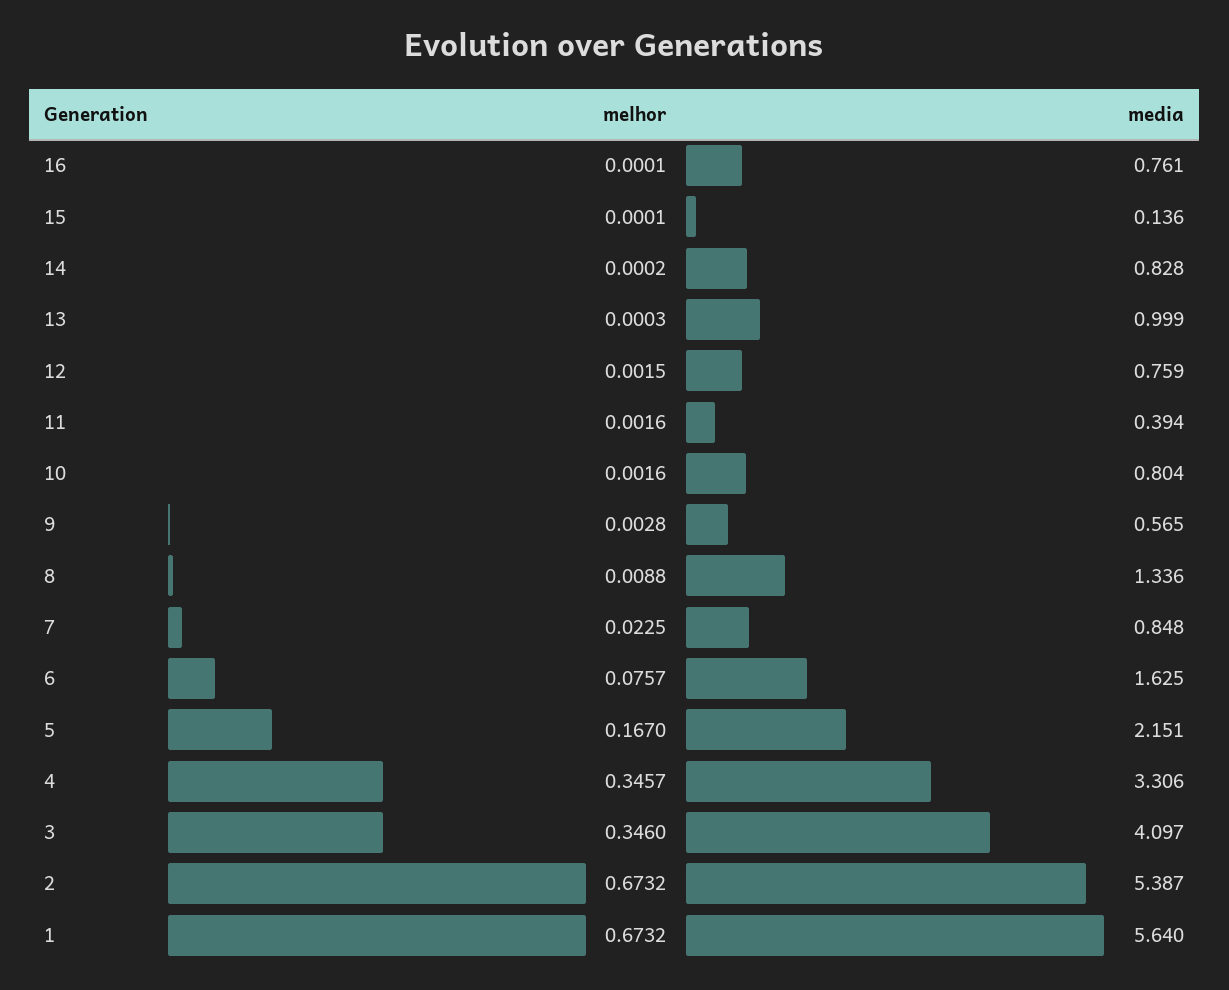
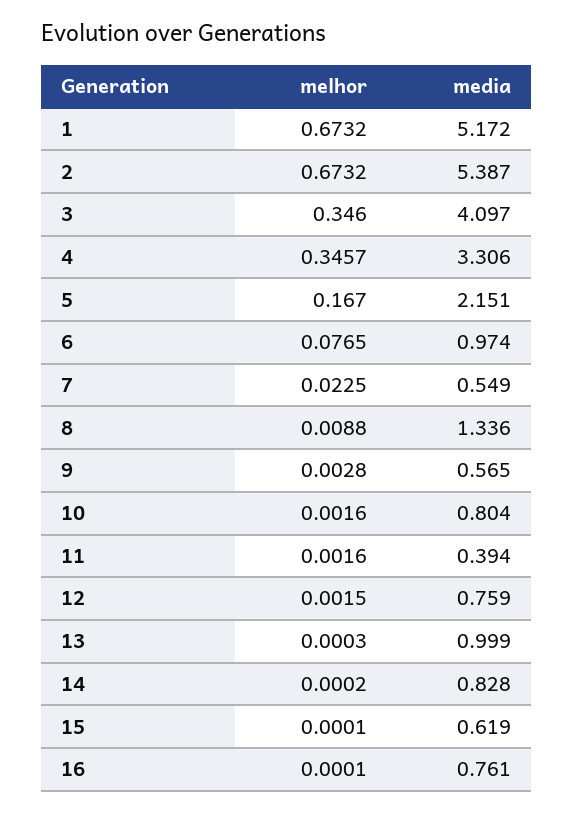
media, 15: 0.136 -> 0.619
media, 7: 0.848 -> 0.549
melhor, 6: 0.0757 -> 0.0765
media, 6: 1.625 -> 0.974
media, 1: 5.64 -> 5.172

